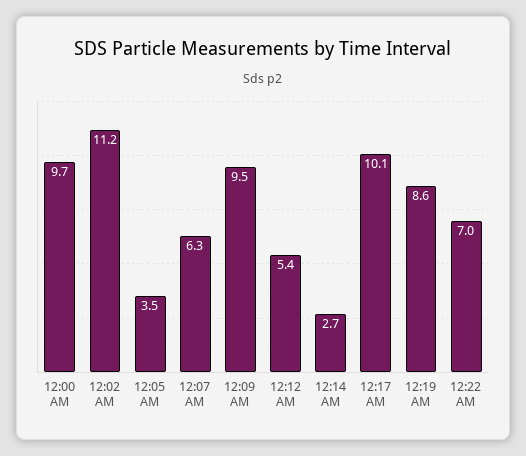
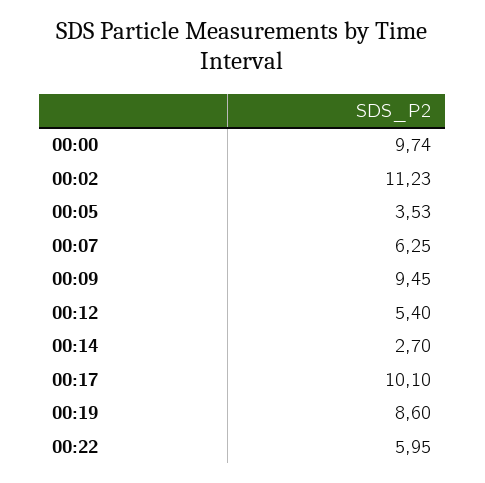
12:22 AM: 7 -> 5.95

